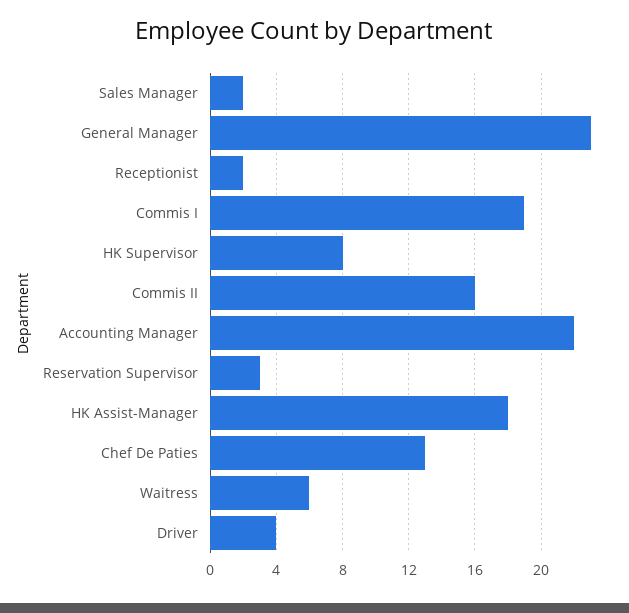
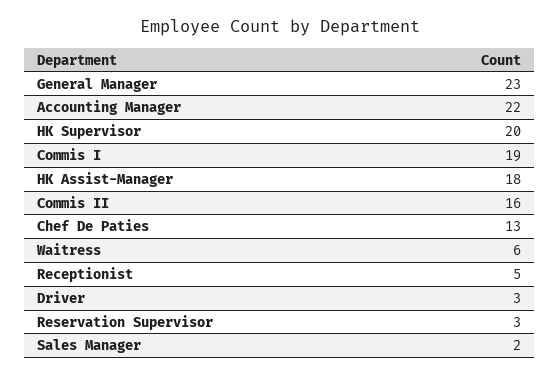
Receptionist: 2 -> 5
HK Supervisor: 8 -> 20
Driver: 4 -> 3

